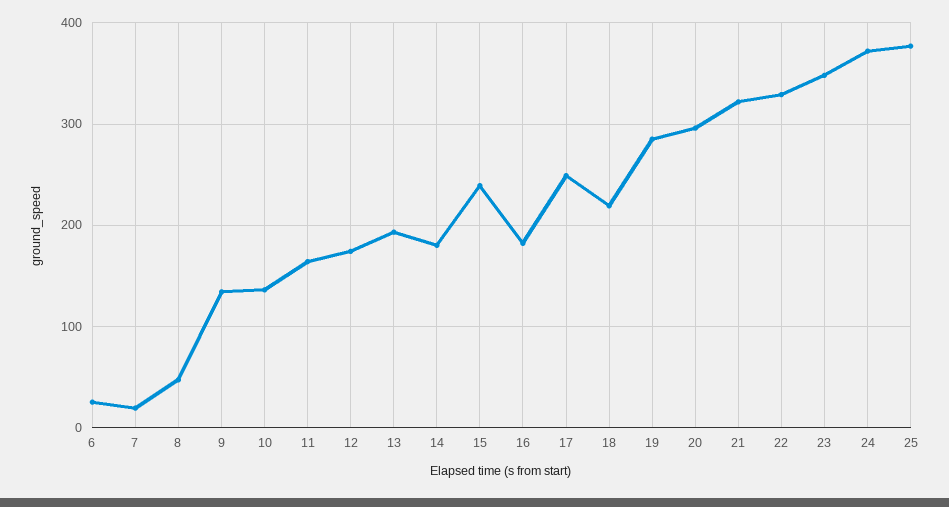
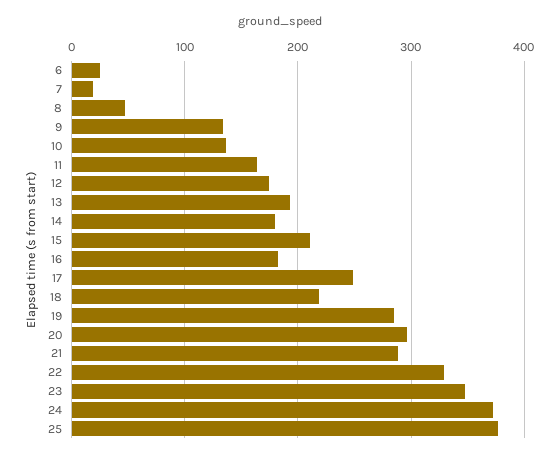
15: 240 -> 210
21: 320 -> 290

